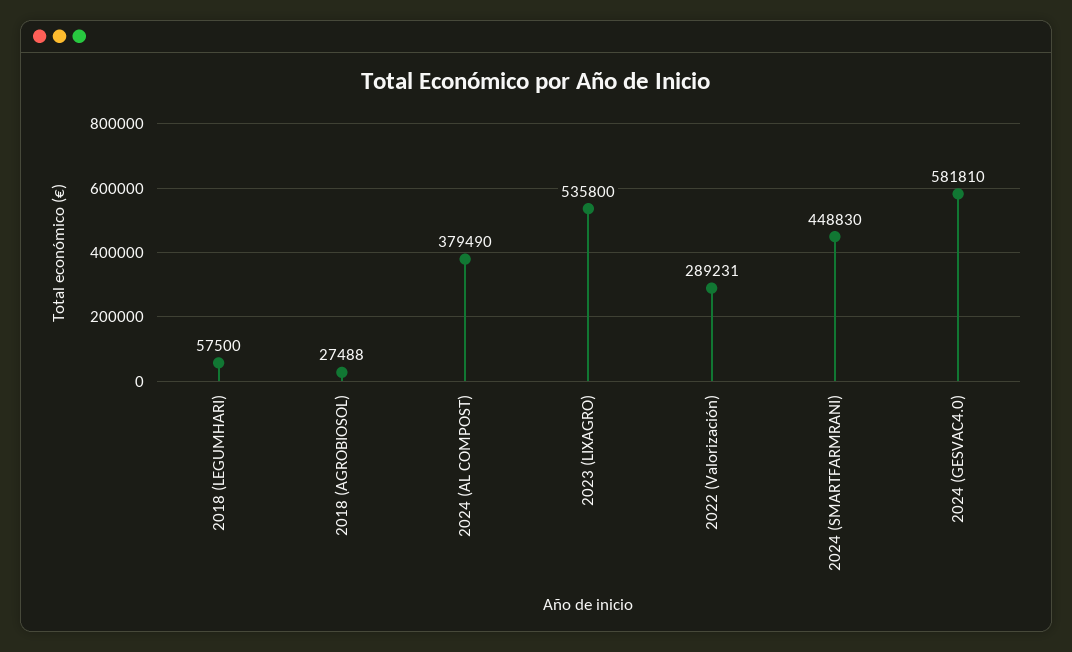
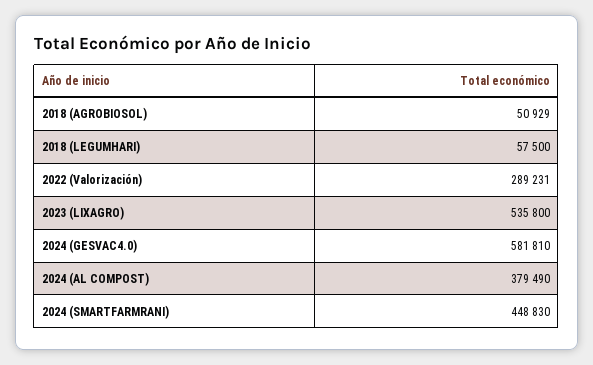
2018 (AGROBIOSOL): 27488 -> 50929

